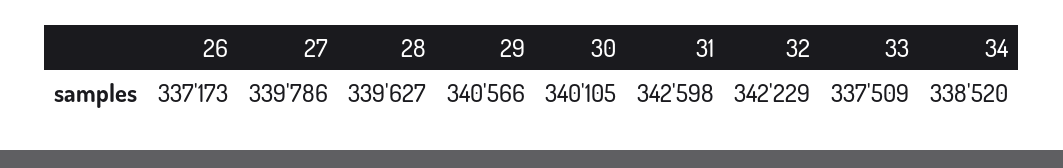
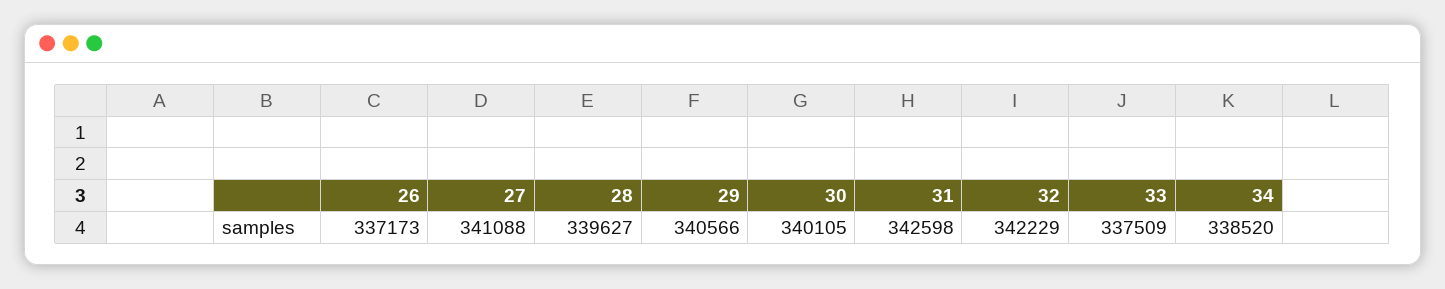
27: 339786 -> 341088

